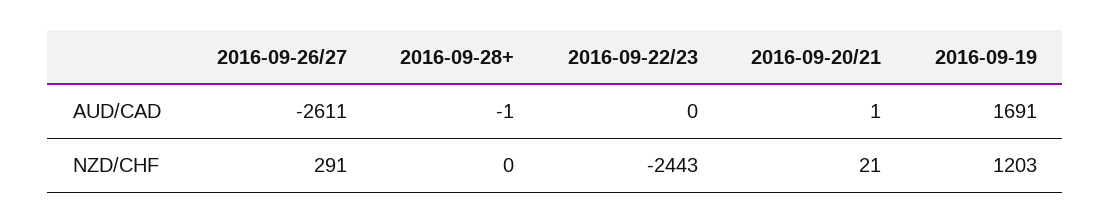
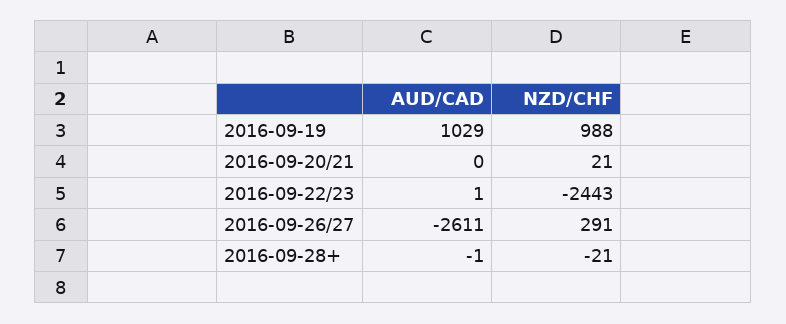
2016-09-22/23, AUD/CAD: 0 -> 1
2016-09-20/21, AUD/CAD: 1 -> 0
2016-09-19, AUD/CAD: 1691 -> 1029
2016-09-28+, NZD/CHF: 0 -> -21
2016-09-19, NZD/CHF: 1203 -> 988

